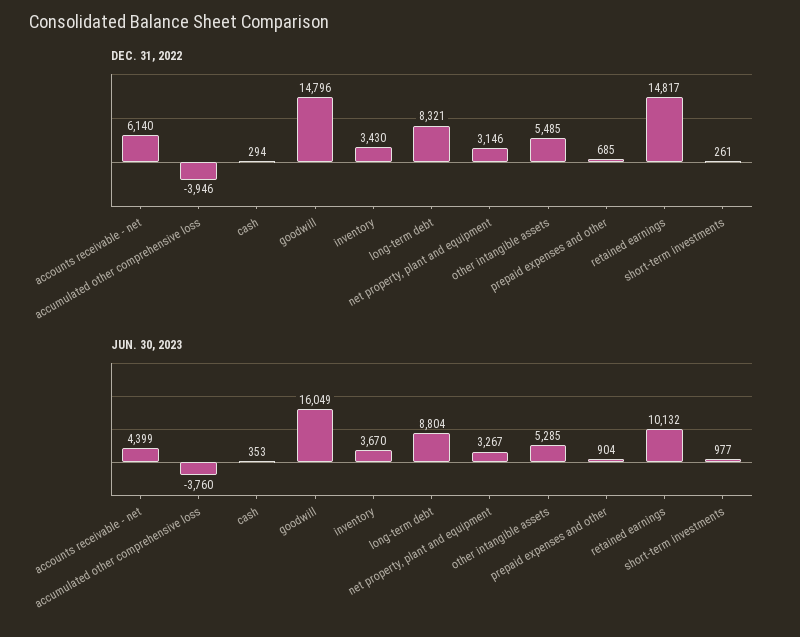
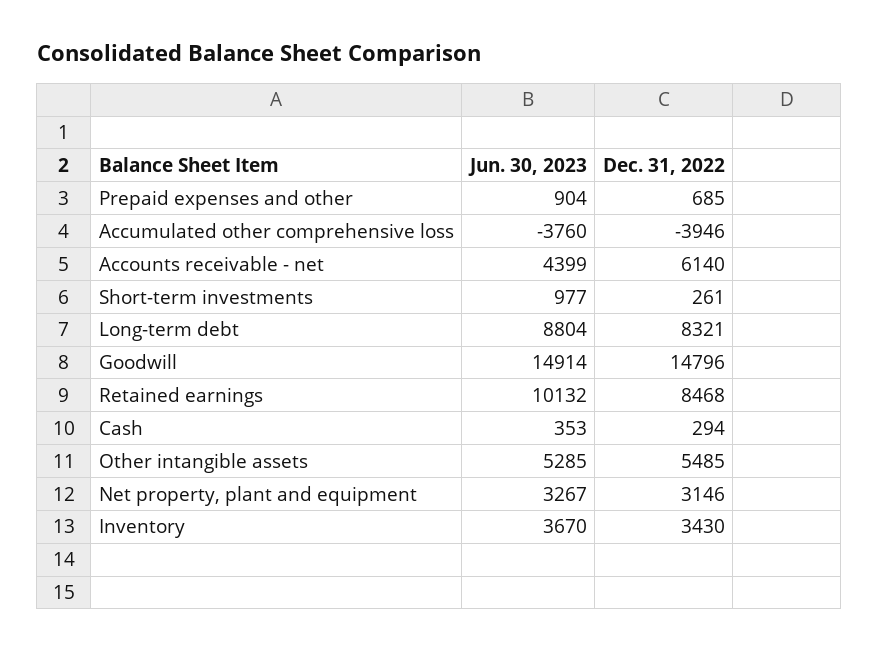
DEC. 31, 2022, retained earnings: 14817 -> 8468
JUN. 30, 2023, goodwill: 16049 -> 14914

